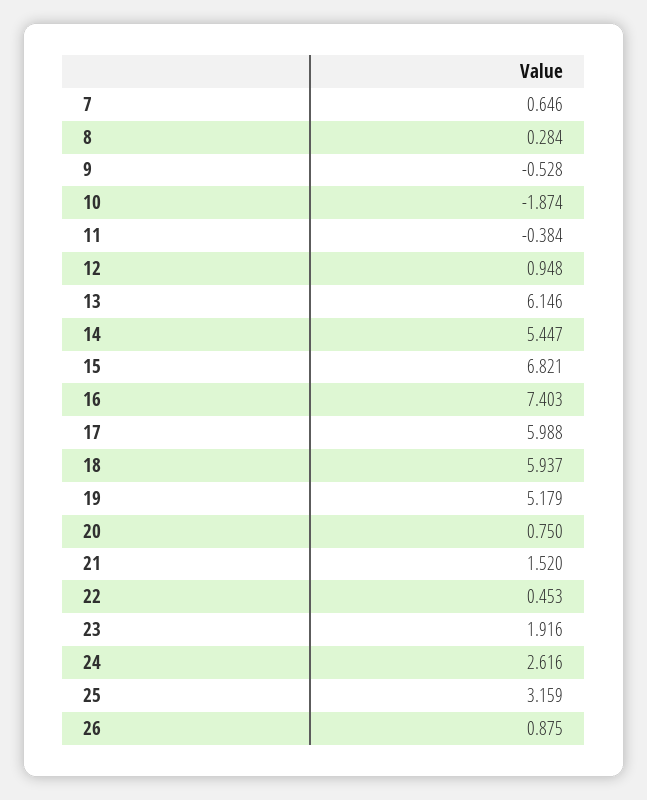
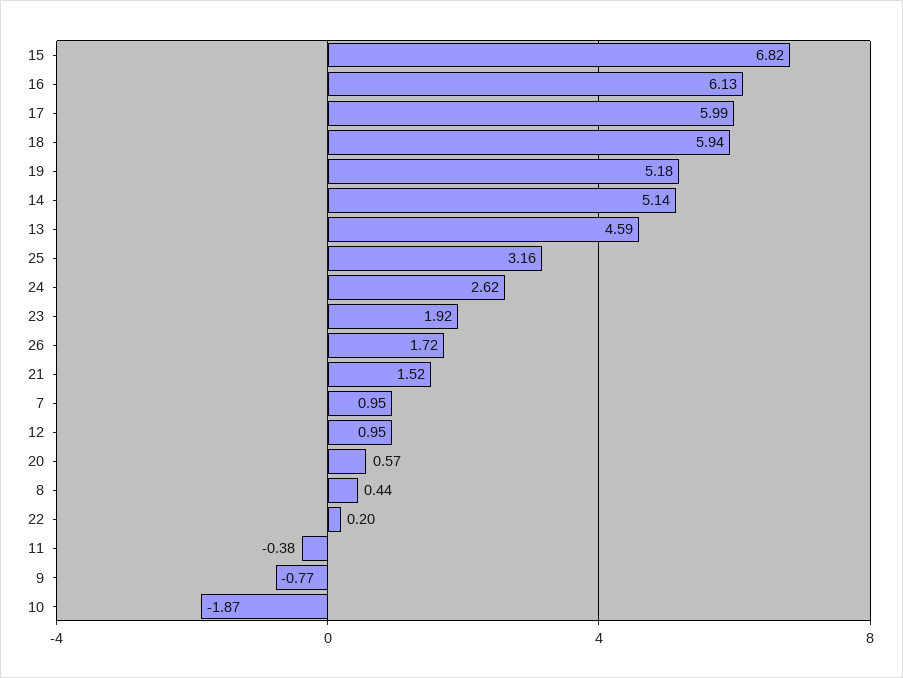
7: 0.646 -> 0.95
8: 0.284 -> 0.44
9: -0.528 -> -0.77
13: 6.146 -> 4.59
14: 5.447 -> 5.14
16: 7.403 -> 6.13
20: 0.75 -> 0.57
22: 0.453 -> 0.2
26: 0.875 -> 1.72

